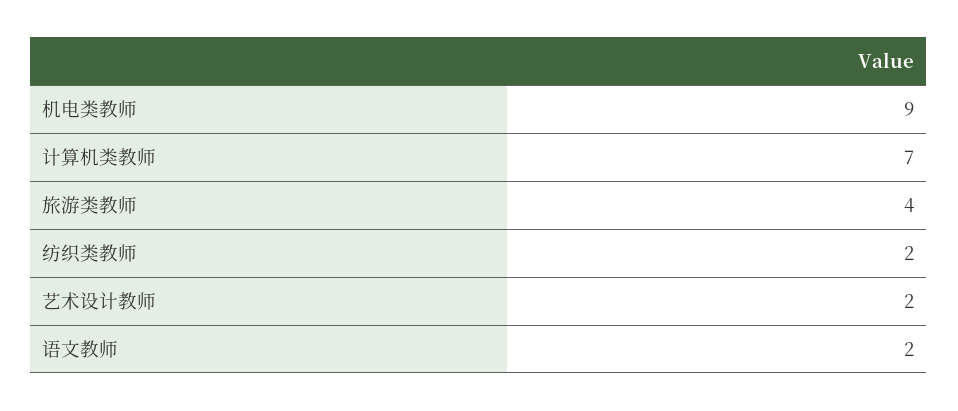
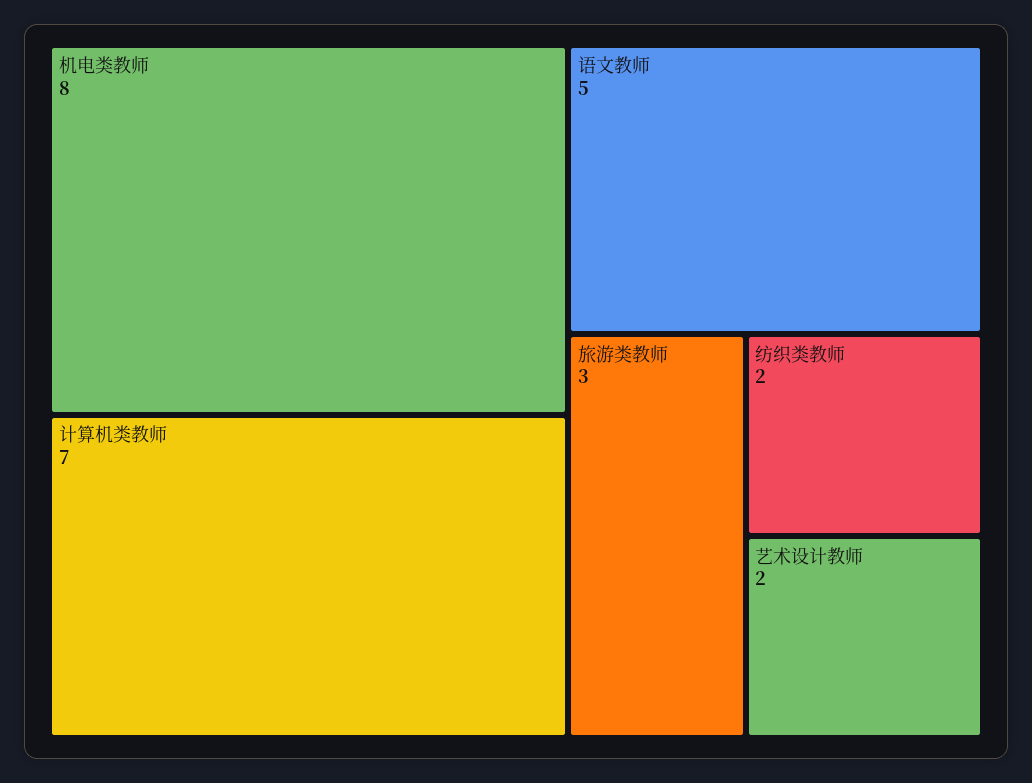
机电类教师: 9 -> 8
旅游类教师: 4 -> 3
语文教师: 2 -> 5

